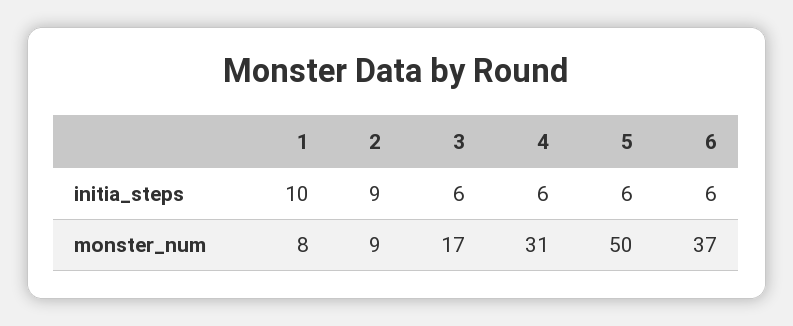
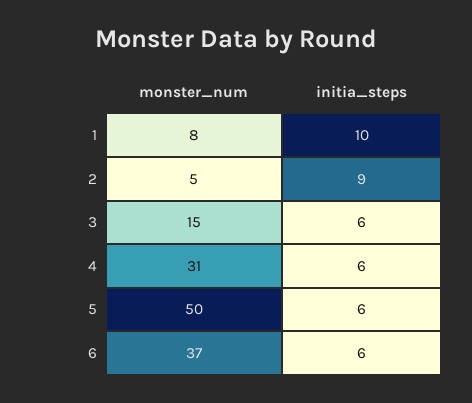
2, monster_num: 9 -> 5
3, monster_num: 17 -> 15

